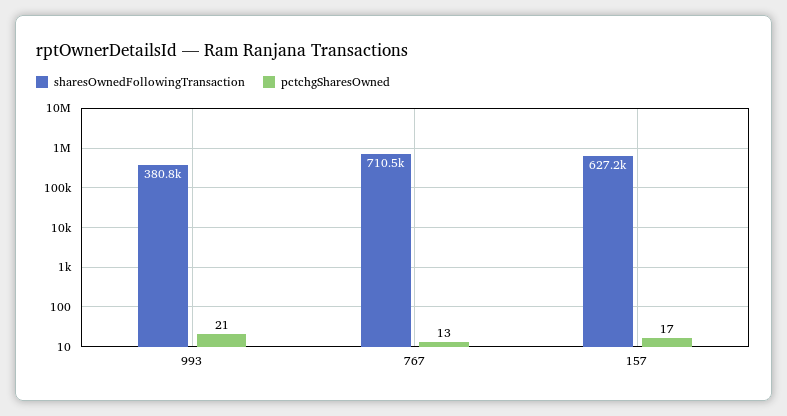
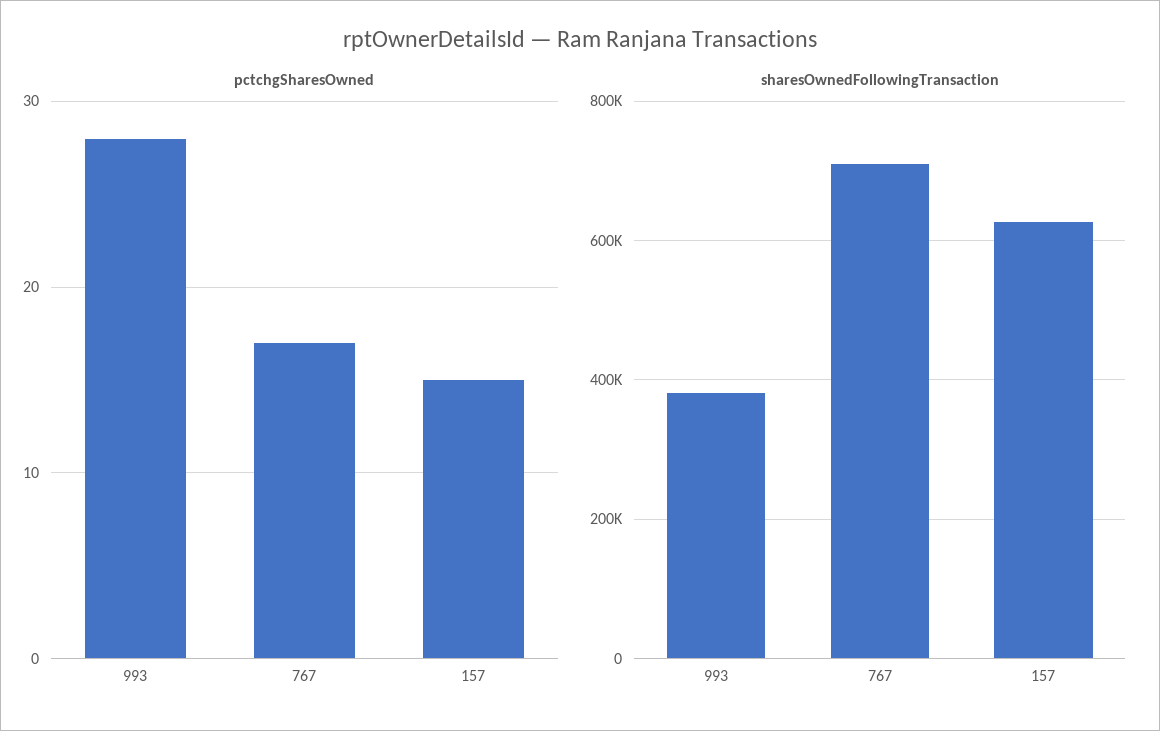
pctchgSharesOwned, 993: 21 -> 28
pctchgSharesOwned, 767: 13 -> 17
pctchgSharesOwned, 157: 17 -> 15

